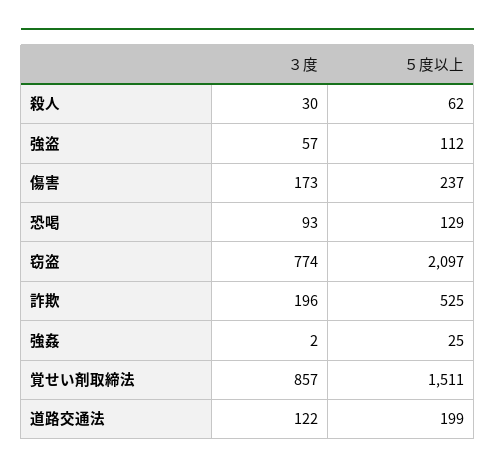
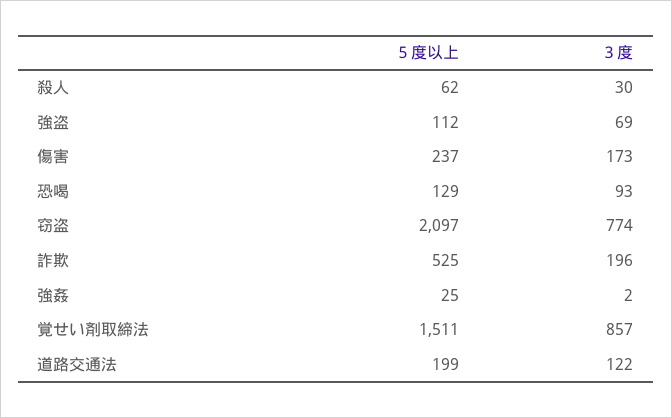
３度, 強盗: 57 -> 69

